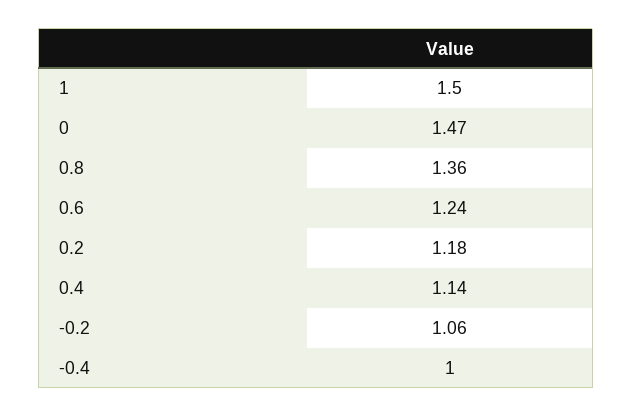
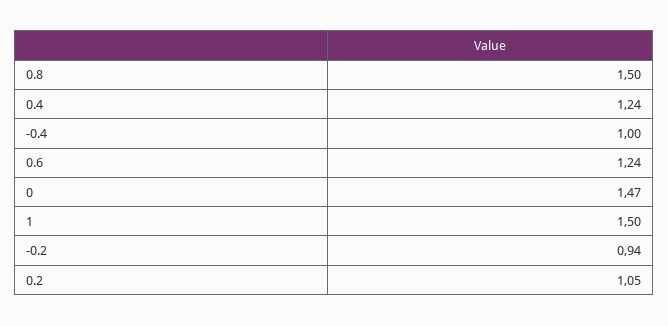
0.8: 1.36 -> 1.5
0.2: 1.18 -> 1.05
0.4: 1.14 -> 1.24
-0.2: 1.06 -> 0.94

